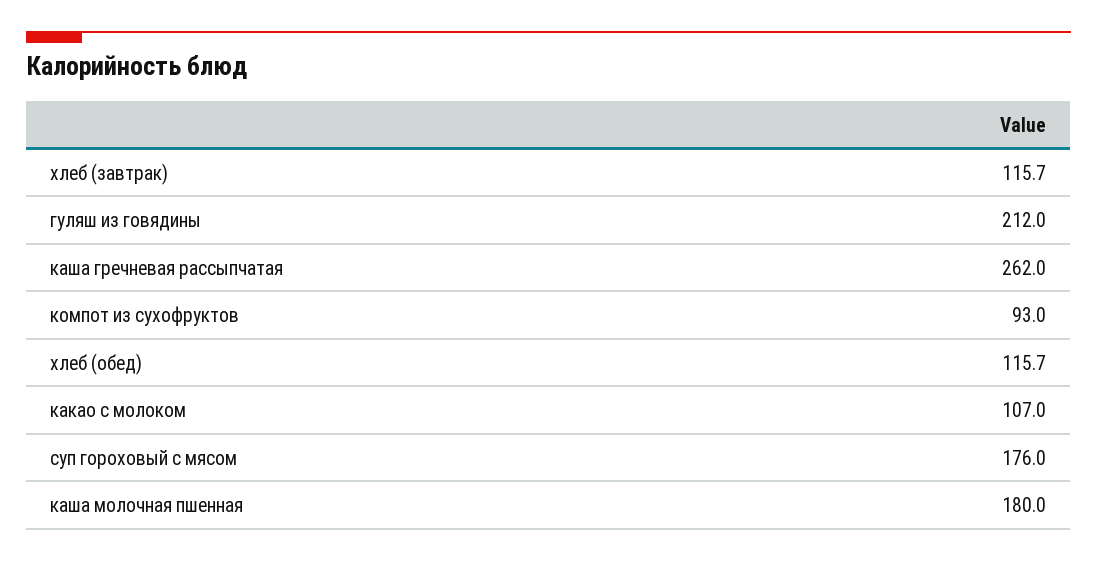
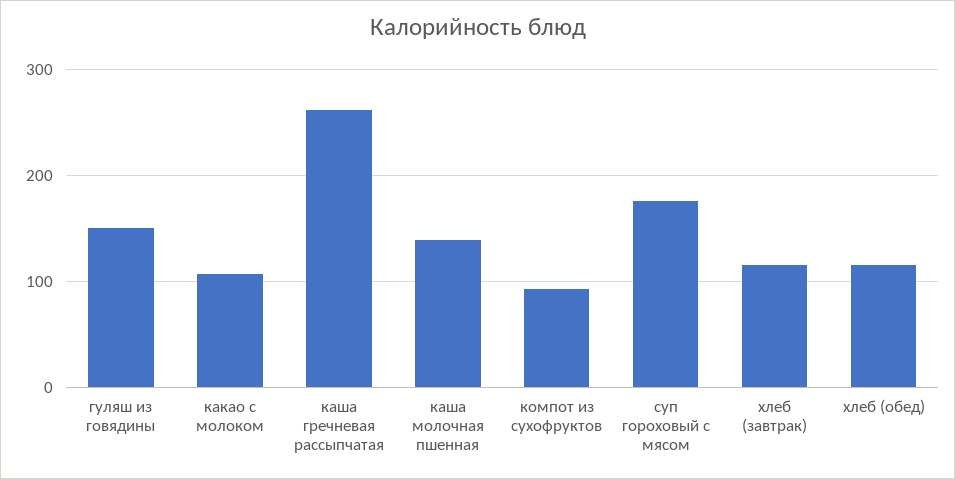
гуляш из говядины: 212 -> 150
каша молочная пшенная: 180 -> 140

